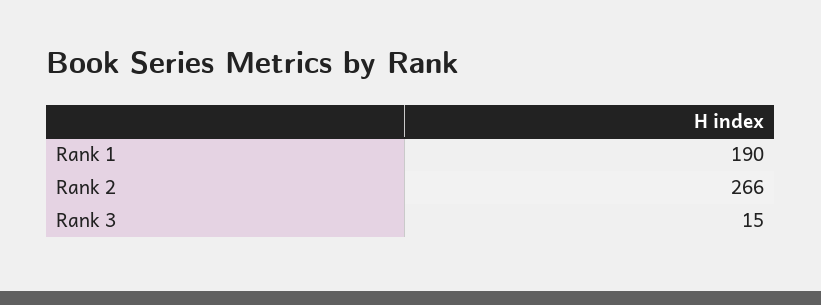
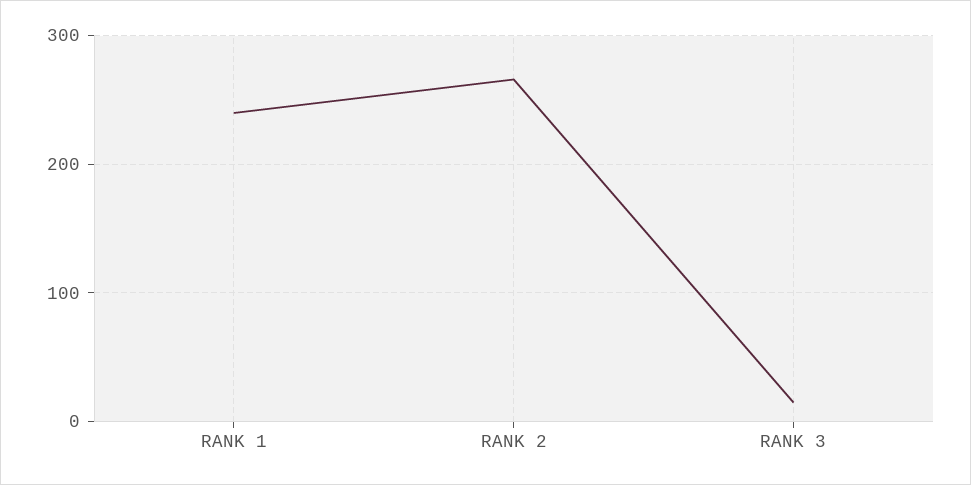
Rank 1: 190 -> 240

